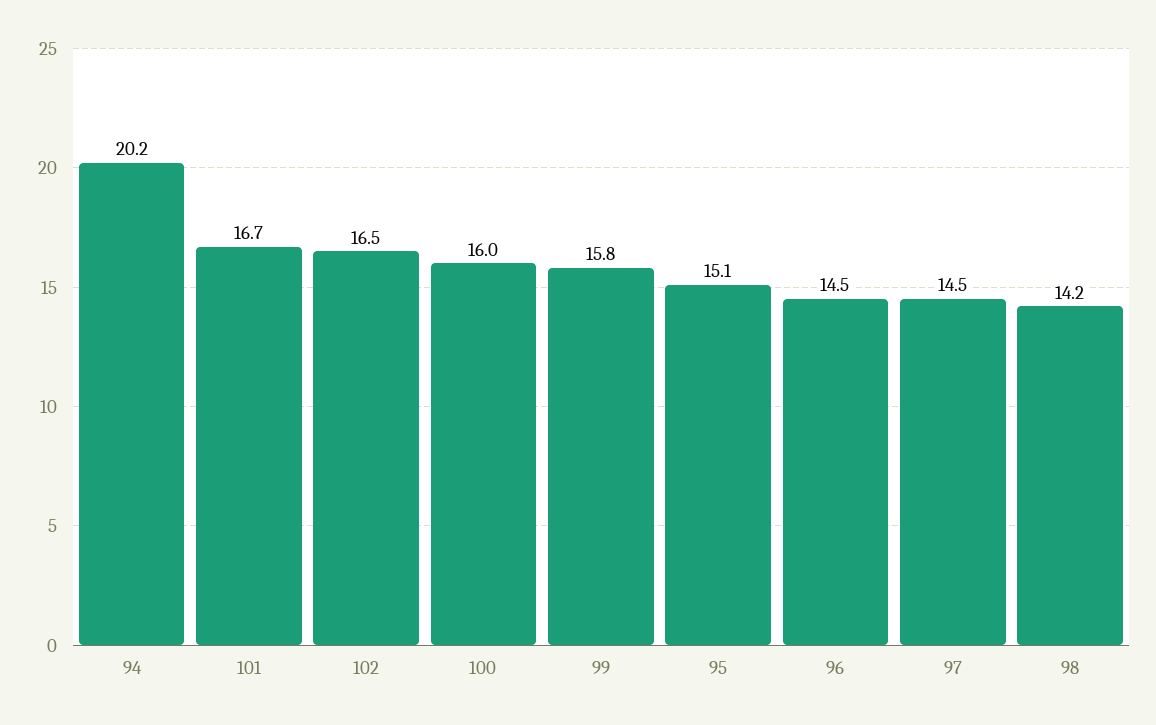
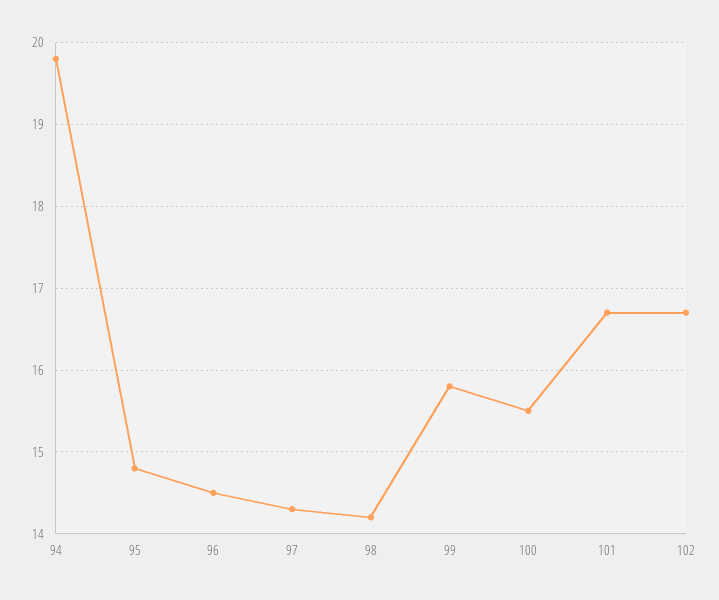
94: 20.2 -> 19.8
102: 16.5 -> 16.7
100: 16 -> 15.5
95: 15.1 -> 14.8
97: 14.5 -> 14.3

